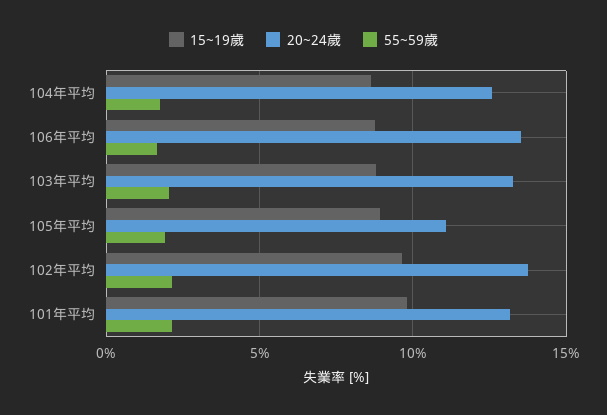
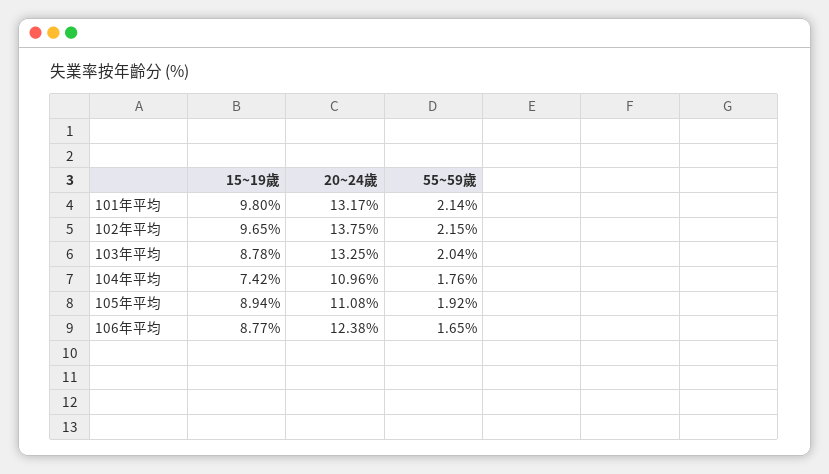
15~19歲, 104年平均: 8.5 -> 7.42
20~24歲, 104年平均: 12.5 -> 10.96
20~24歲, 106年平均: 13.5 -> 12.38

